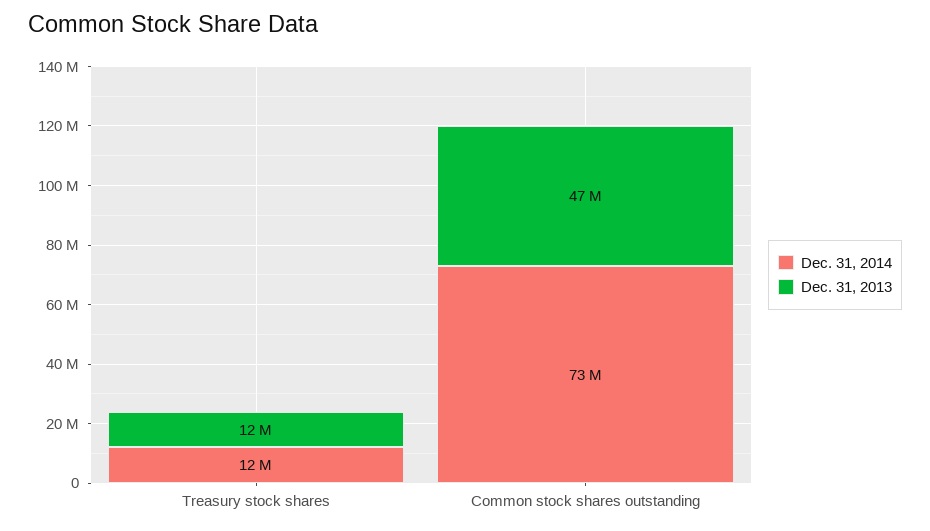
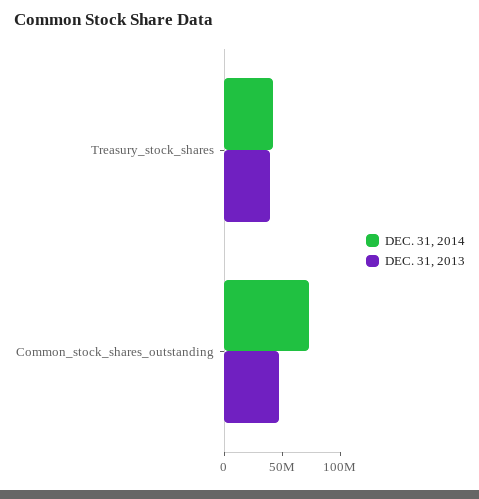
Dec. 31, 2014, Treasury stock shares: 12000000 -> 40000000
Dec. 31, 2013, Treasury stock shares: 12000000 -> 40000000

